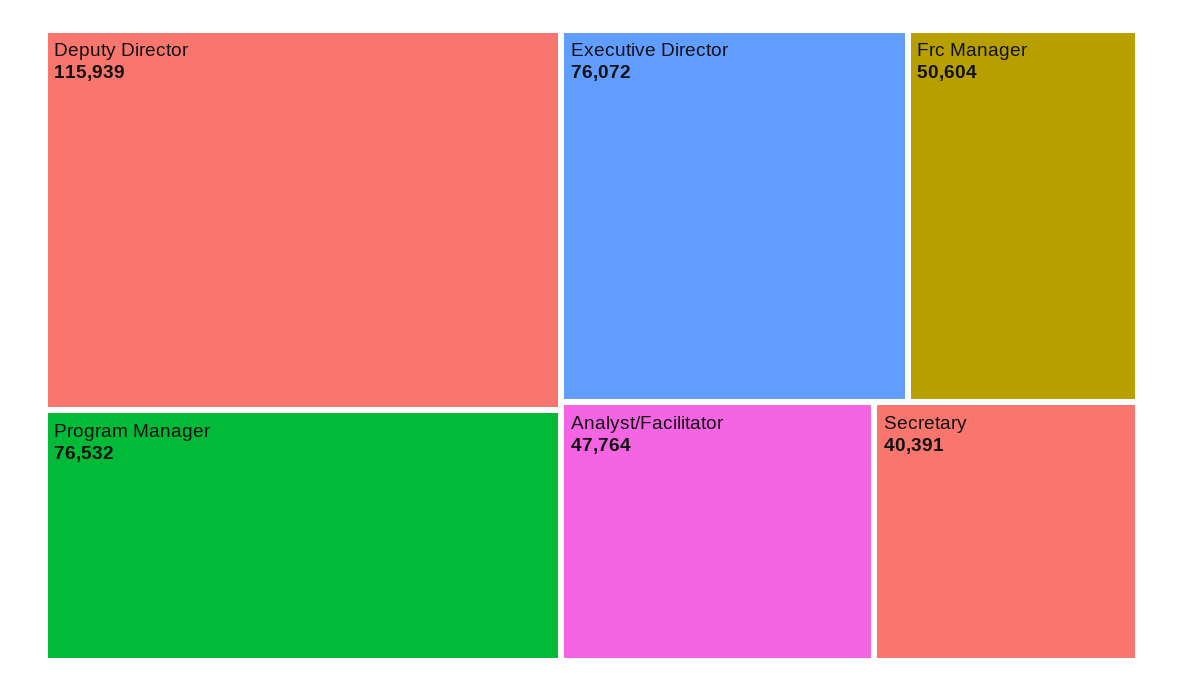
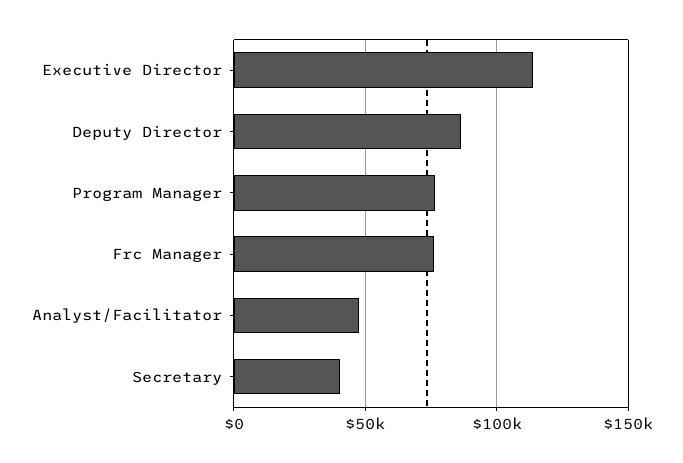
Deputy Director: 115939 -> 85000
Executive Director: 76072 -> 115000
Frc Manager: 50604 -> 75000

